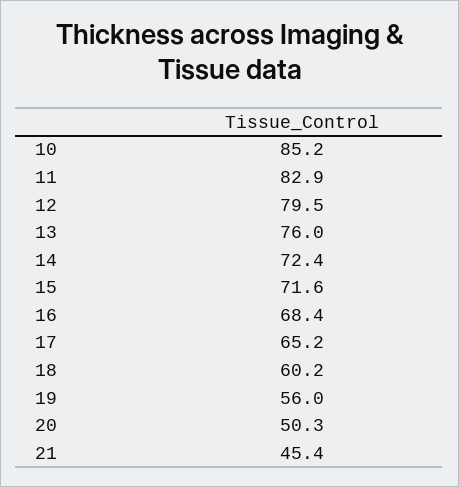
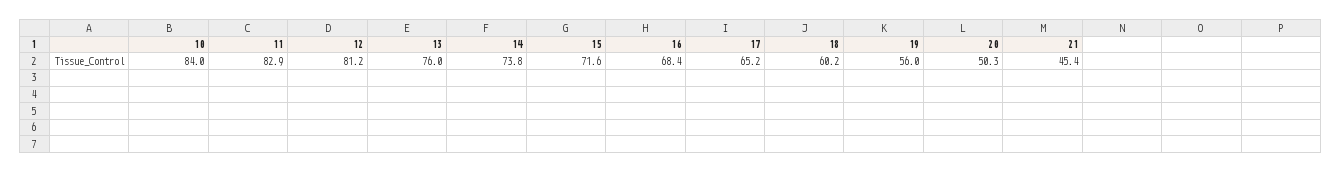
10: 85.2 -> 84
12: 79.5 -> 81.2
14: 72.4 -> 73.8

